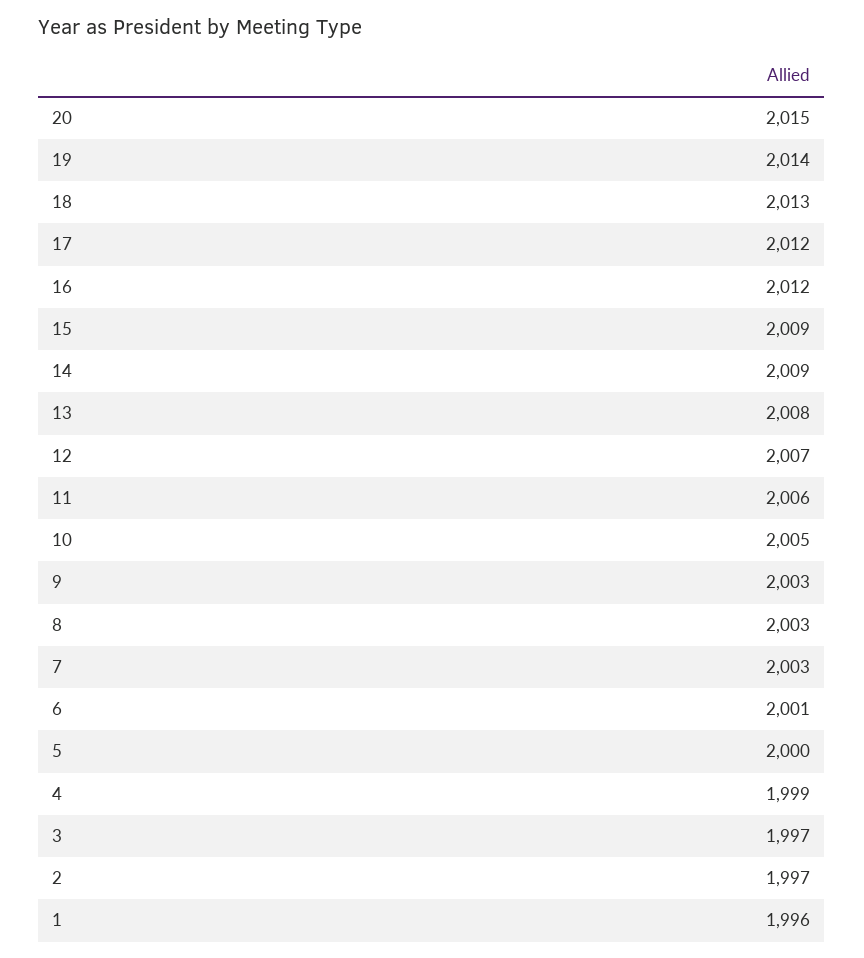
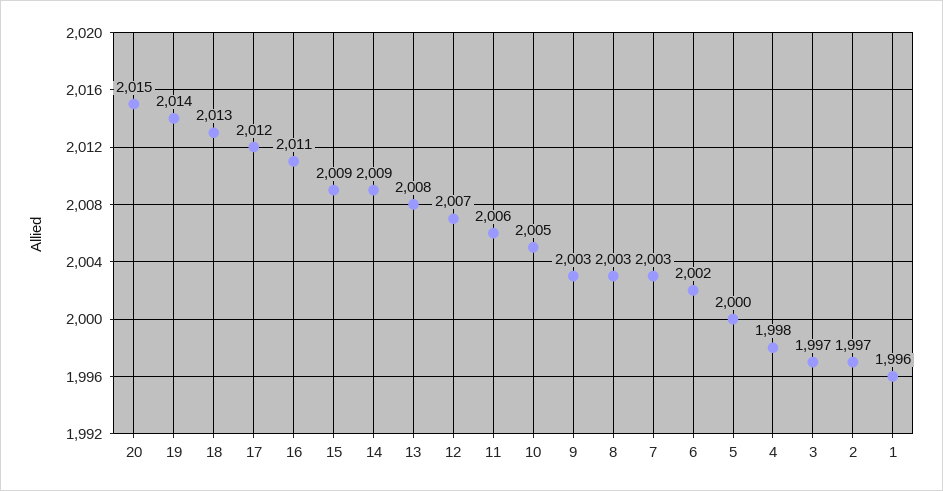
16: 2012 -> 2011
6: 2001 -> 2002
4: 1999 -> 1998

